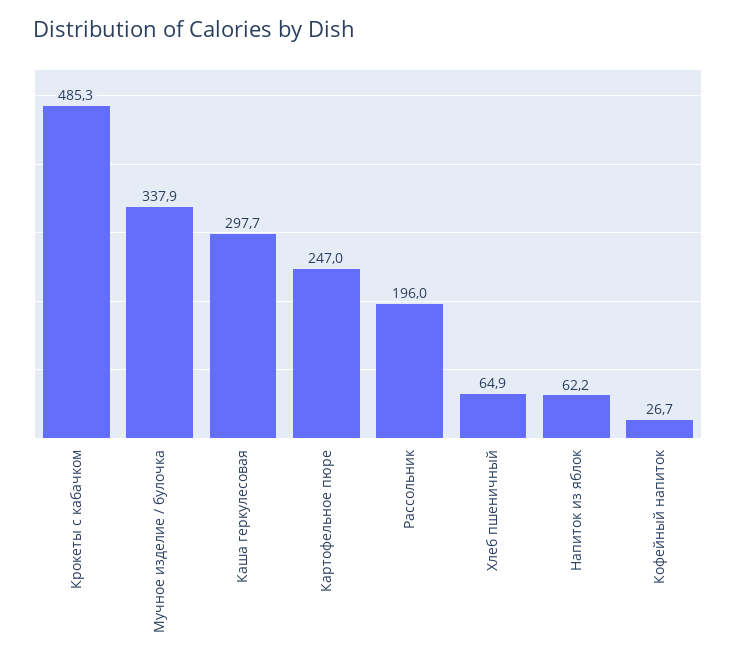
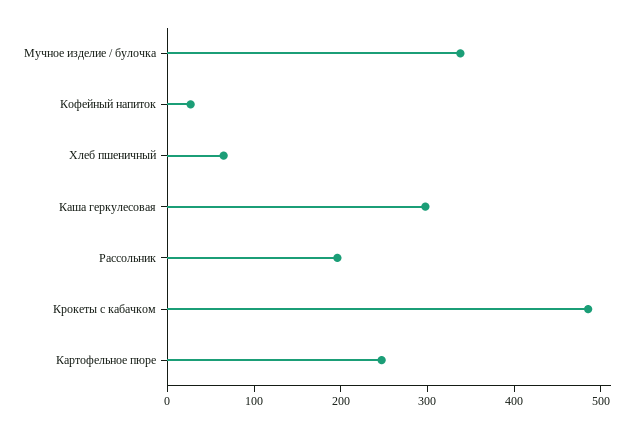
Напиток из яблок: 62.2 -> none

